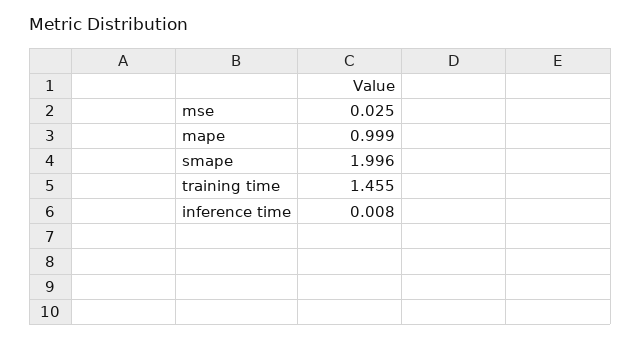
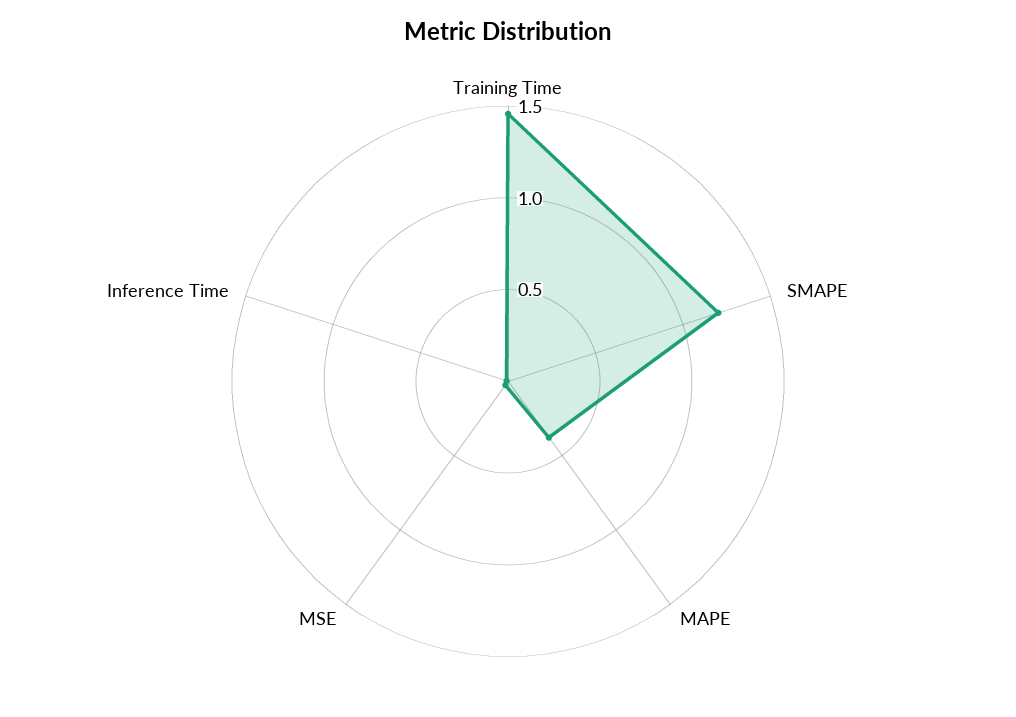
mape: 0.999 -> 0.4
smape: 1.996 -> 1.2

